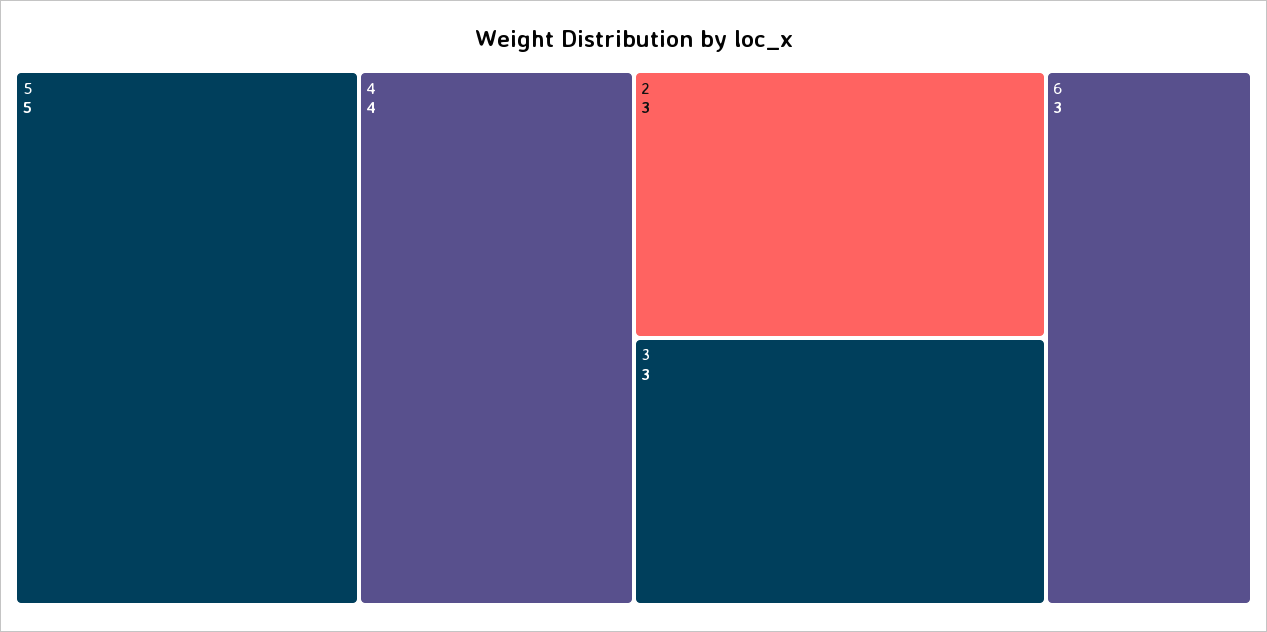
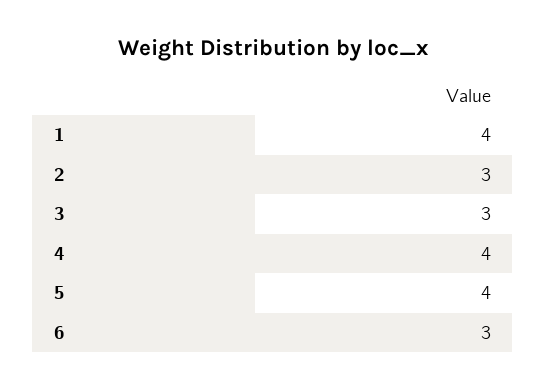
5: 5 -> 4
1: none -> 4

